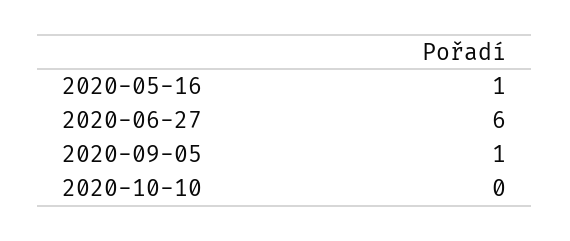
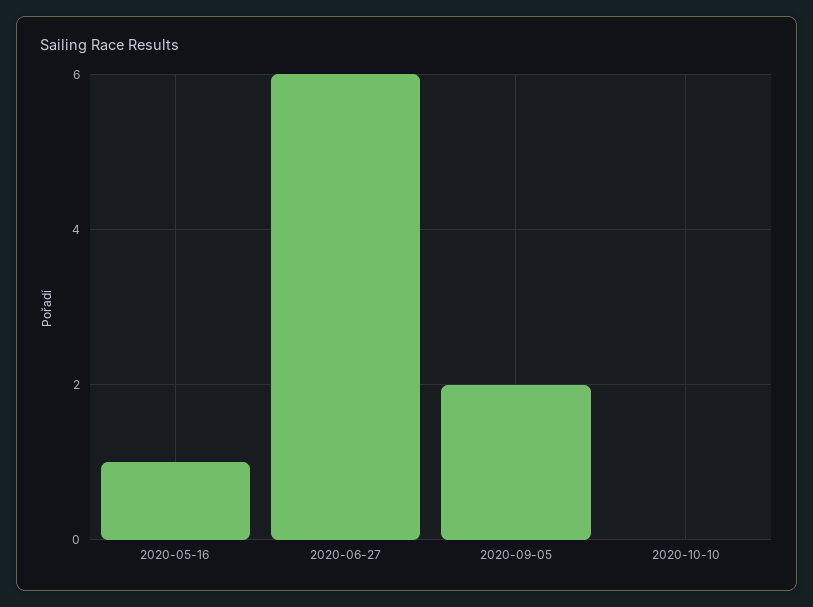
2020-09-05: 1 -> 2

